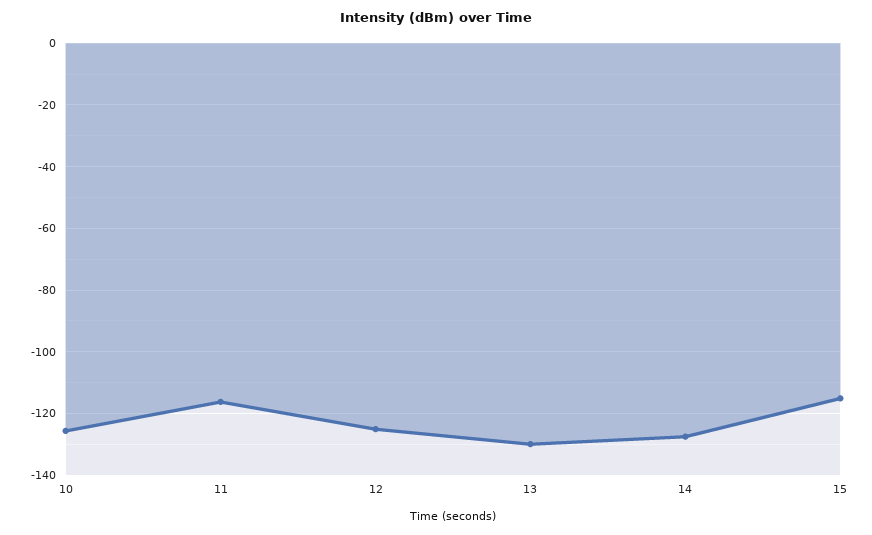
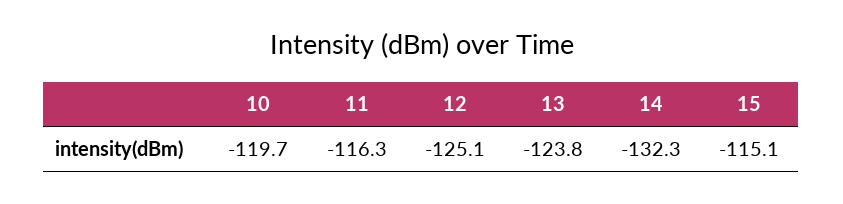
10: -126 -> -119.7
13: -130 -> -123.8
14: -128 -> -132.3

